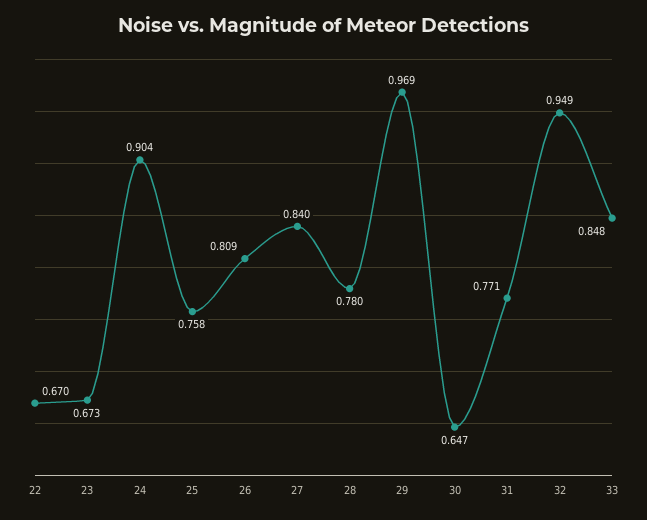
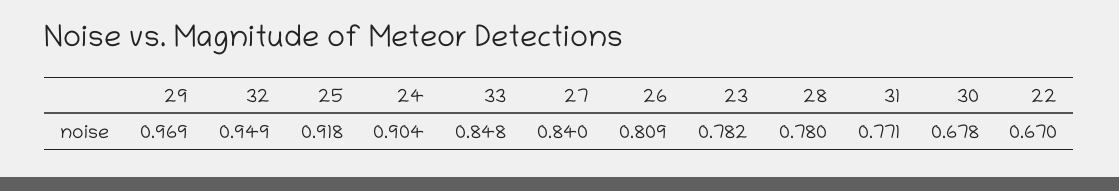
23: 0.673 -> 0.782
25: 0.758 -> 0.918
30: 0.647 -> 0.678

